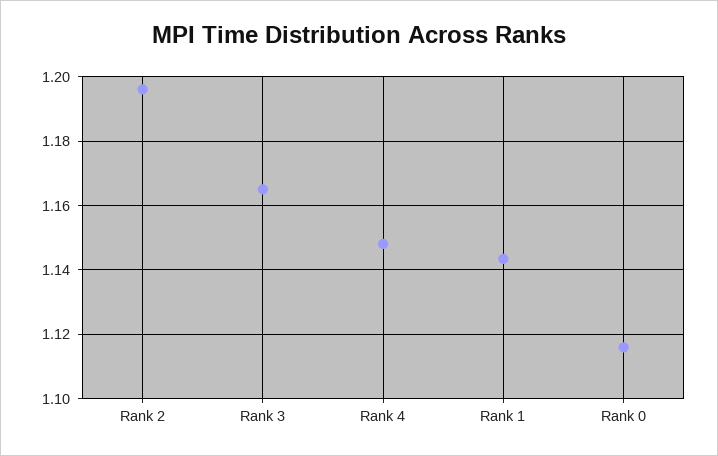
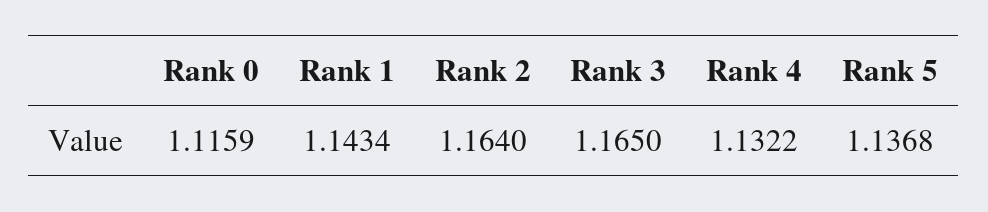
Rank 2: 1.196 -> 1.164
Rank 4: 1.148 -> 1.1322
Rank 5: none -> 1.1368

